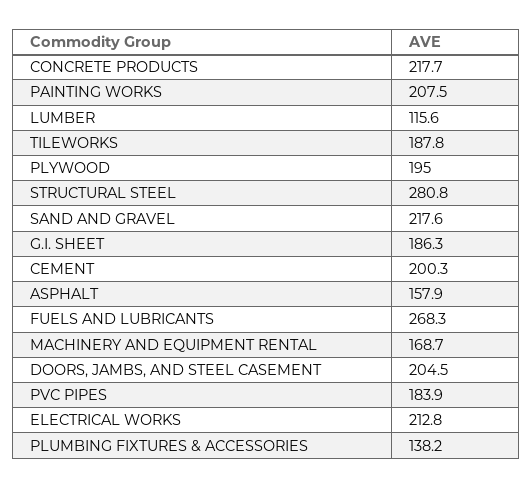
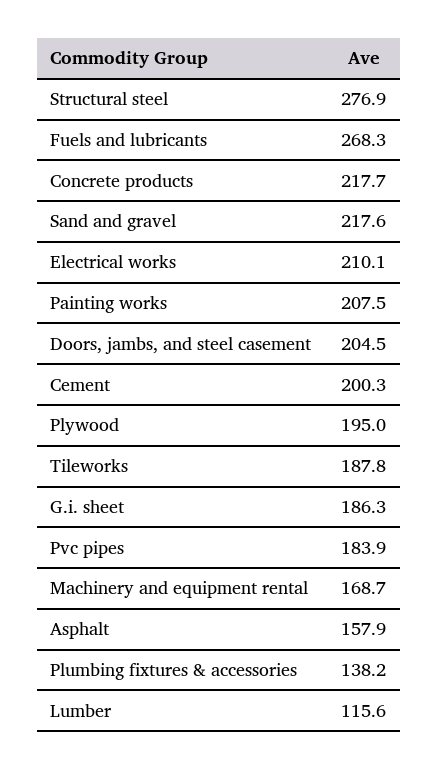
STRUCTURAL STEEL: 280.8 -> 276.9
ELECTRICAL WORKS: 212.8 -> 210.1

